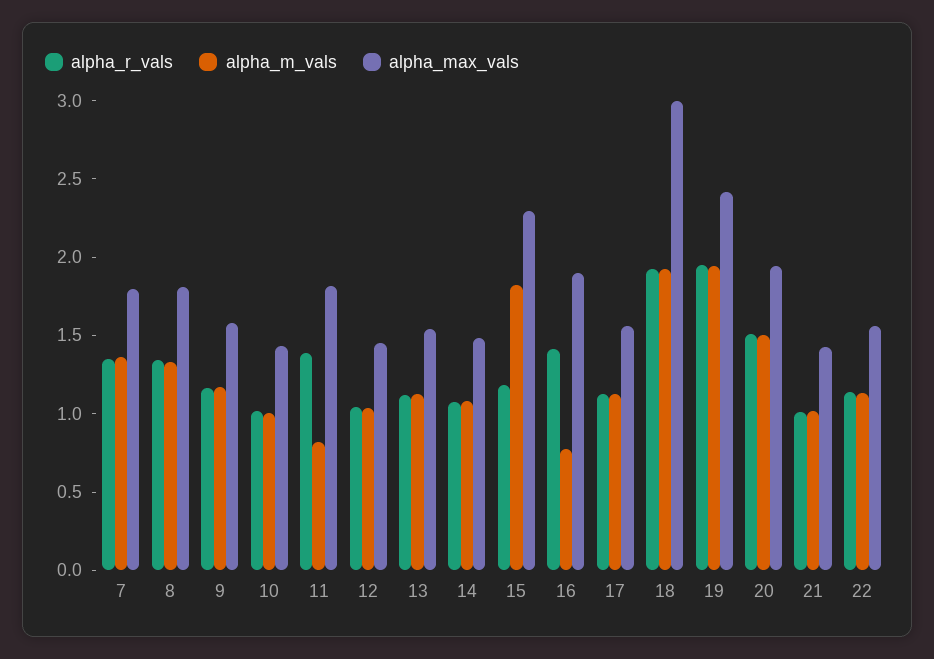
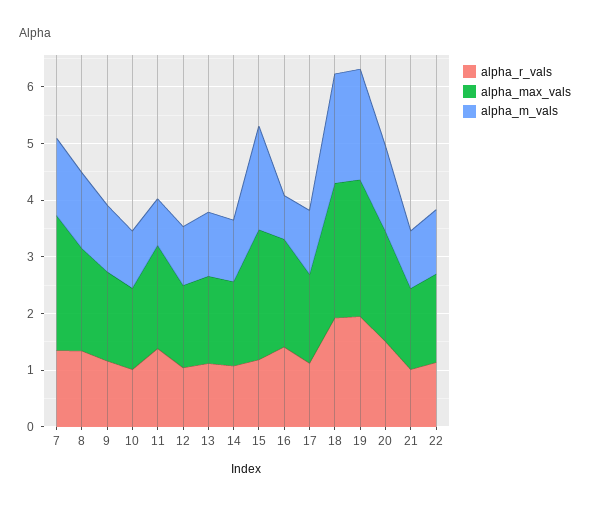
alpha_max_vals, 7: 1.8 -> 2.4
alpha_max_vals, 18: 3 -> 2.4

